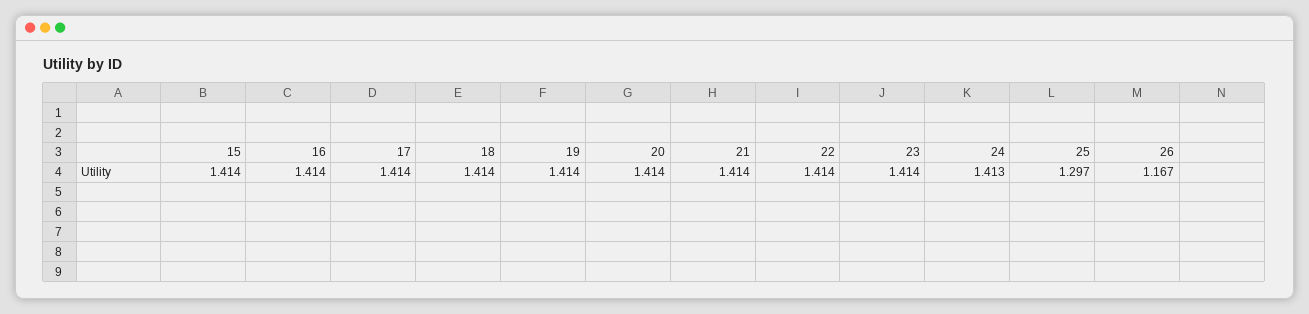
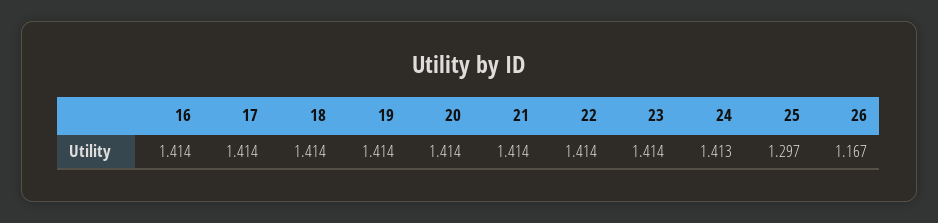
15: 1.414 -> none

